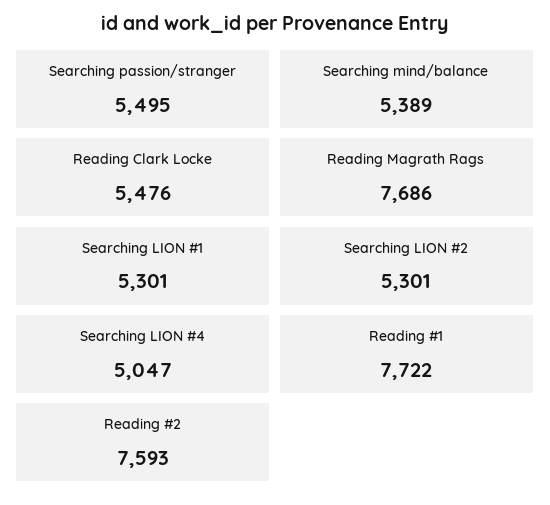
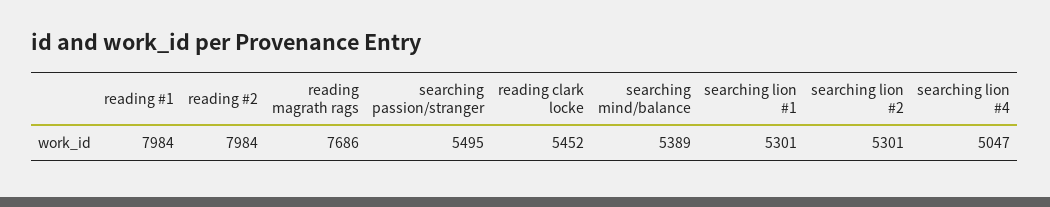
Reading Clark Locke: 5476 -> 5452
Reading #1: 7722 -> 7984
Reading #2: 7593 -> 7984

